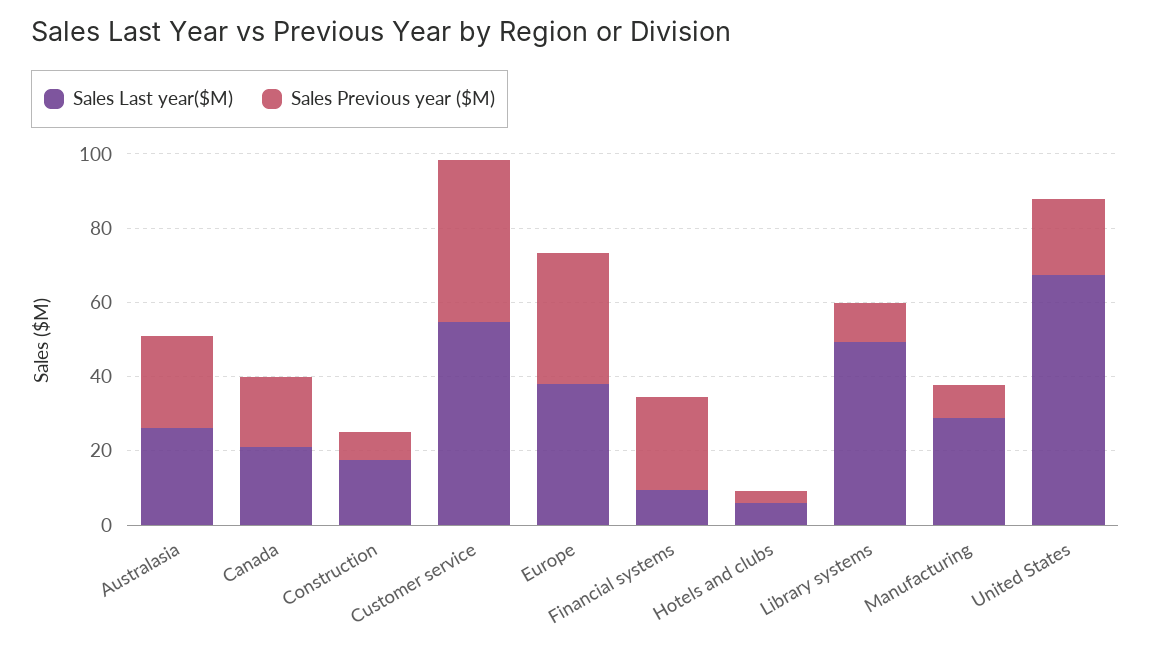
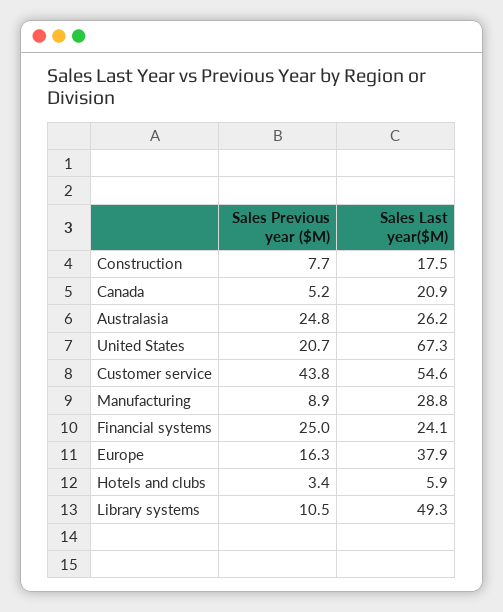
Sales Previous year ($M), Canada: 20 -> 5.2
Sales Previous year ($M), Europe: 35 -> 16.3
Sales Last year($M), Financial systems: 10 -> 24.1

